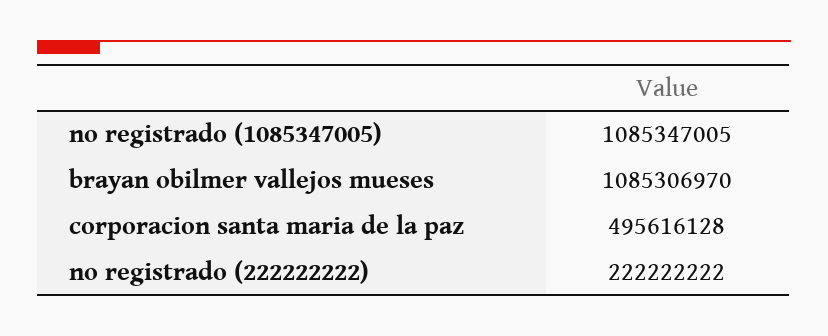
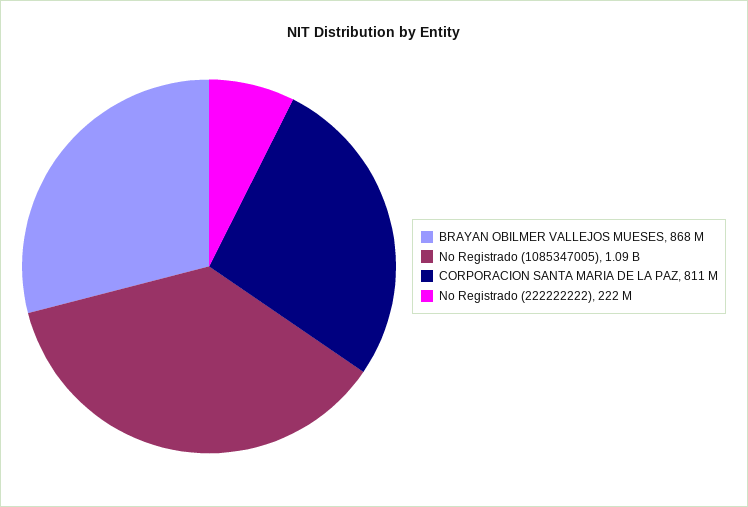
brayan obilmer vallejos mueses: 1085306970 -> 868000000
corporacion santa maria de la paz: 495616128 -> 811000000

